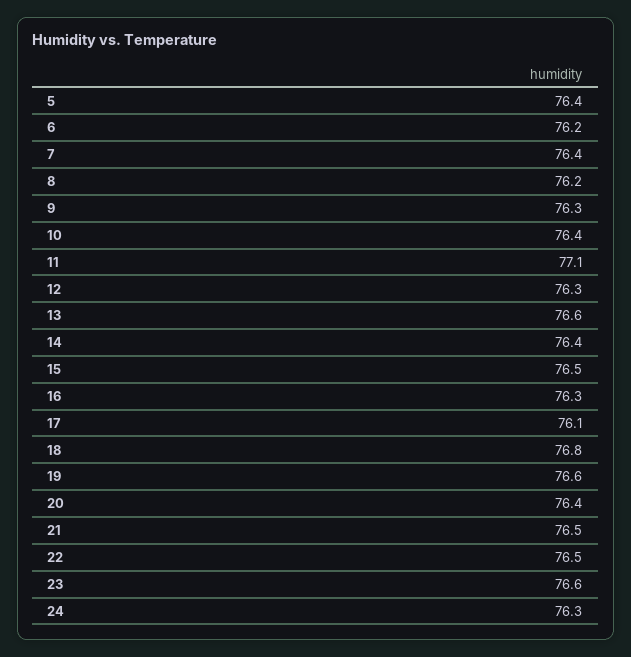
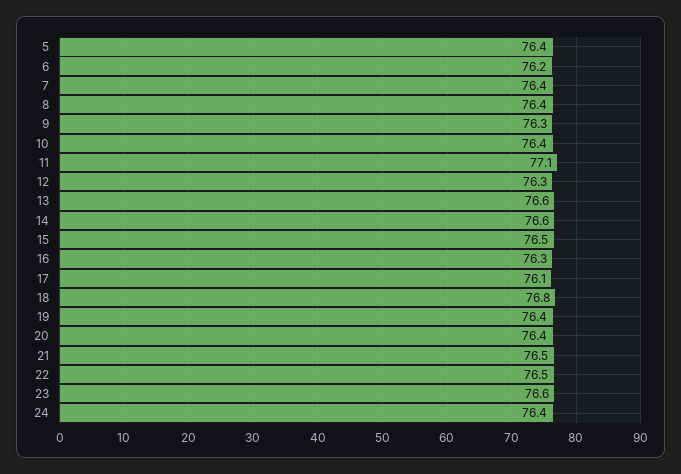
8: 76.2 -> 76.4
14: 76.4 -> 76.6
19: 76.6 -> 76.4
24: 76.3 -> 76.4

